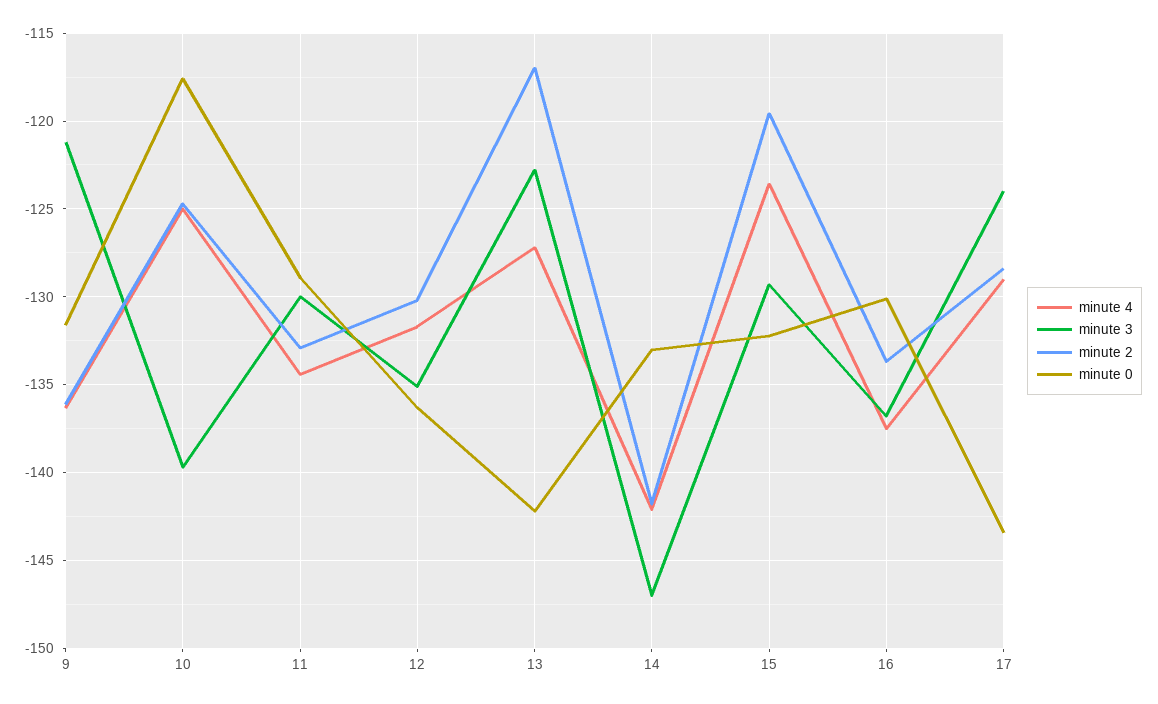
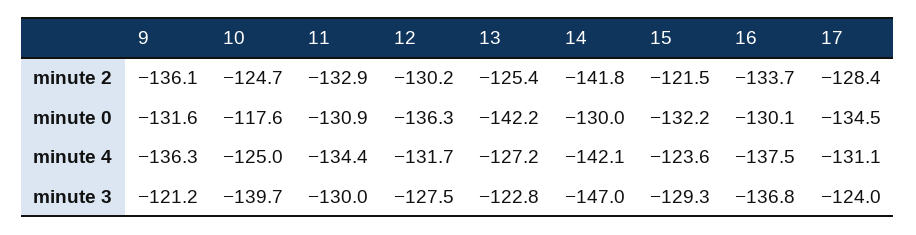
minute 0, 11: -129 -> -130.9
minute 3, 12: -135 -> -127.5
minute 2, 13: -117 -> -125.4
minute 0, 14: -133 -> -130
minute 2, 15: -119.5 -> -121.5
minute 4, 17: -129 -> -131.1
minute 0, 17: -143.5 -> -134.5

